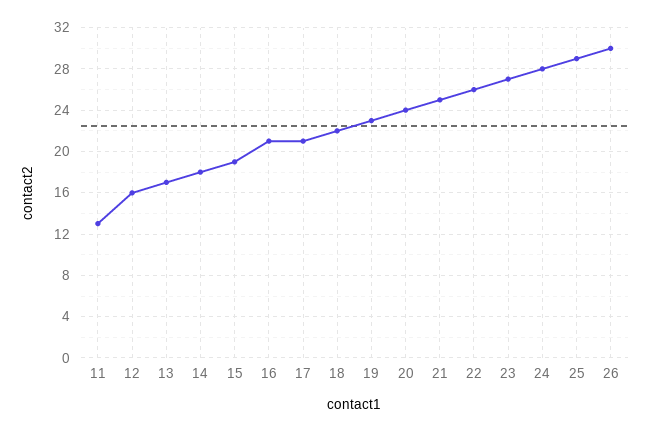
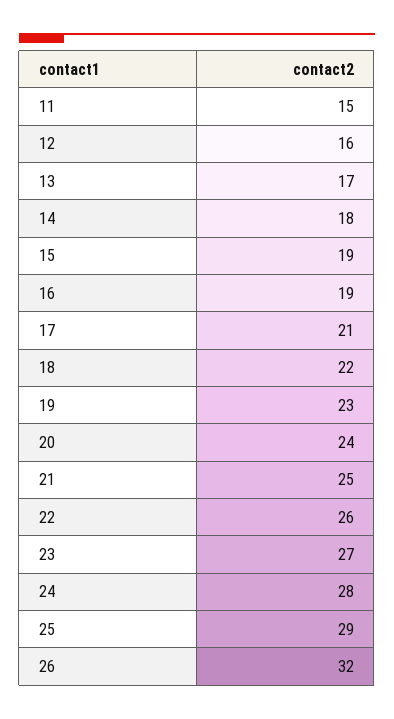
11: 13 -> 15
16: 21 -> 19
26: 30 -> 32

